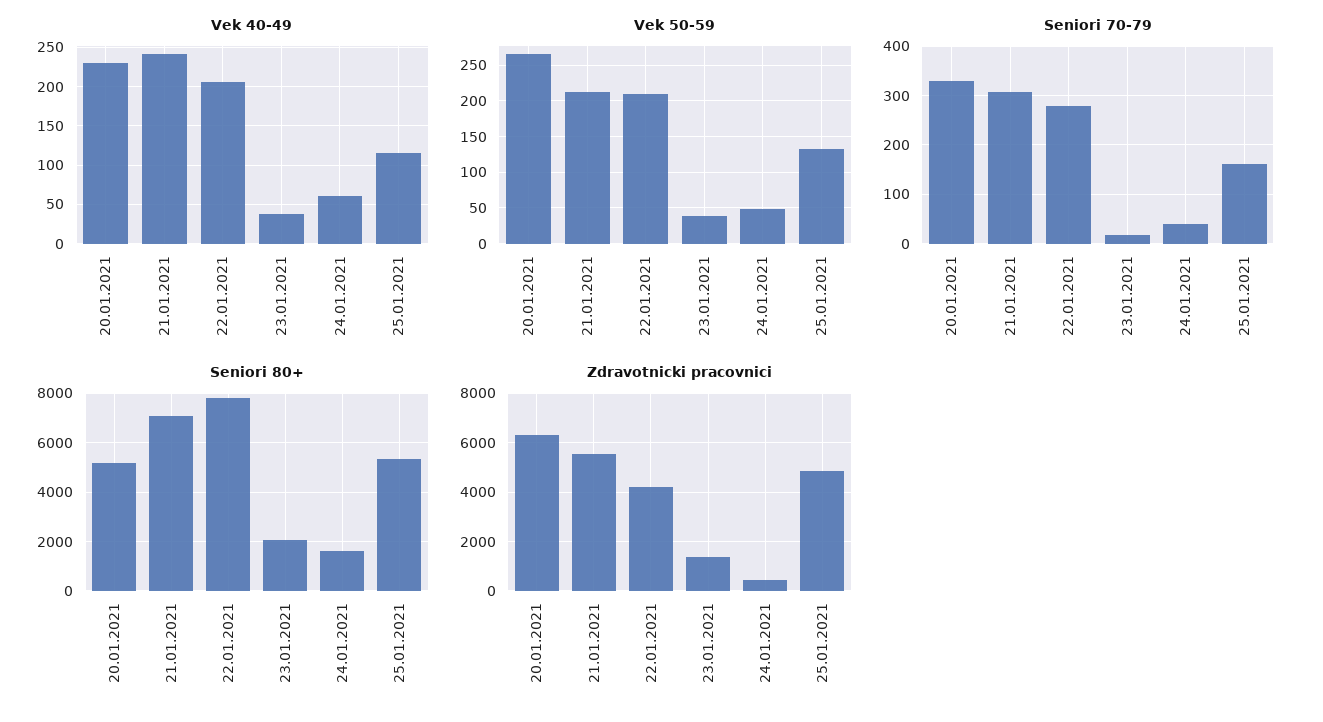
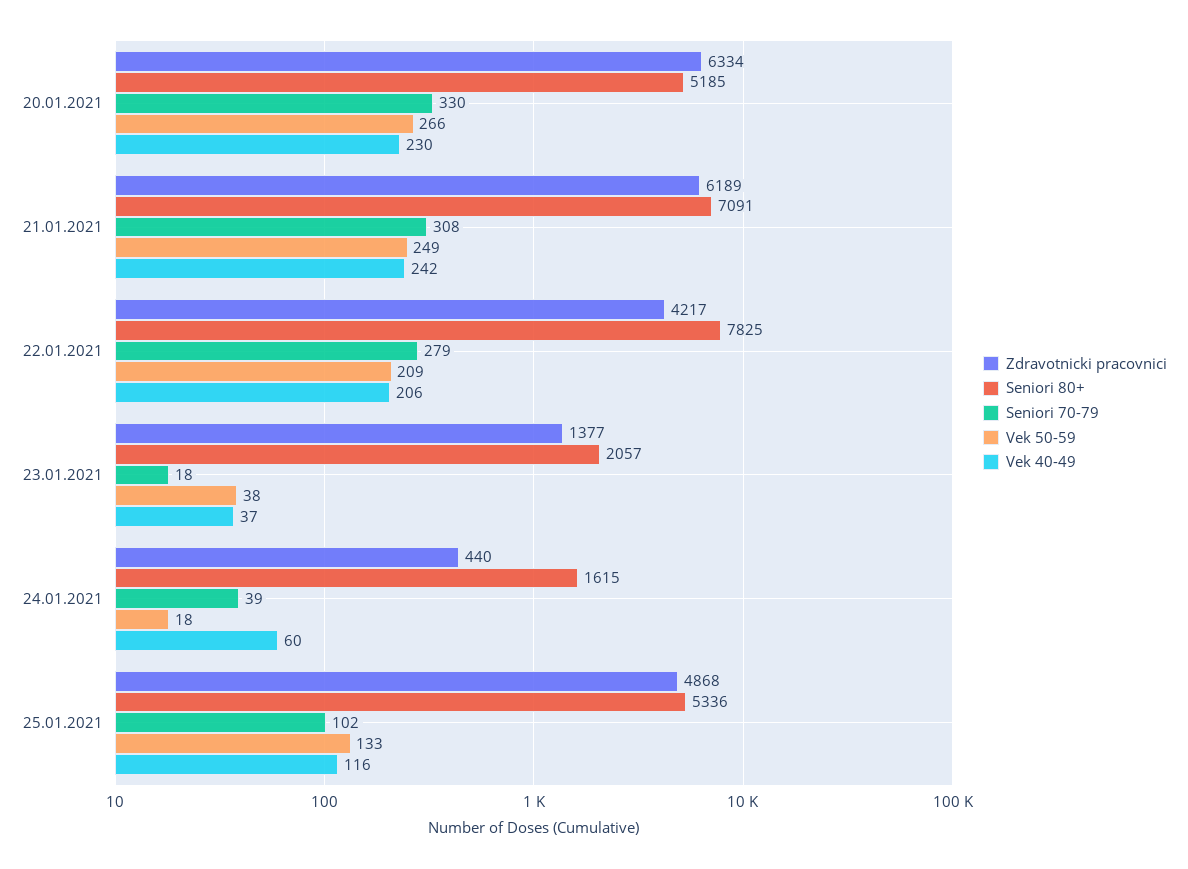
Vek 50-59, 21.01.2021: 210 -> 249
Vek 50-59, 24.01.2021: 50 -> 18
Seniori 70-79, 25.01.2021: 160 -> 102
Zdravotnicki pracovnici, 21.01.2021: 5500 -> 6189

